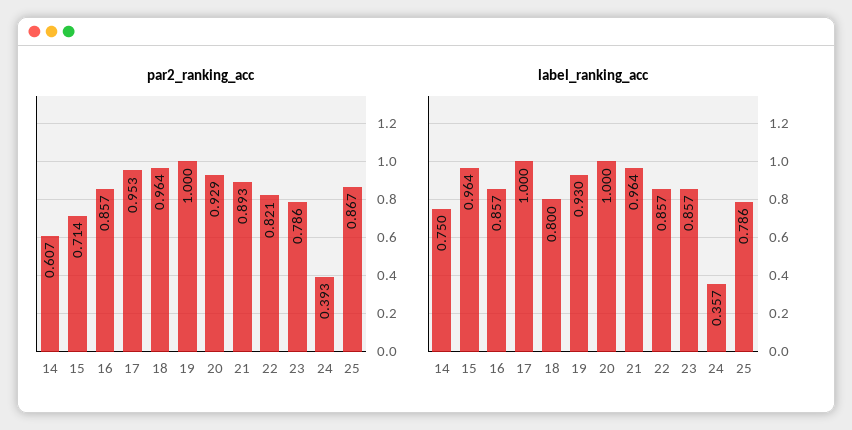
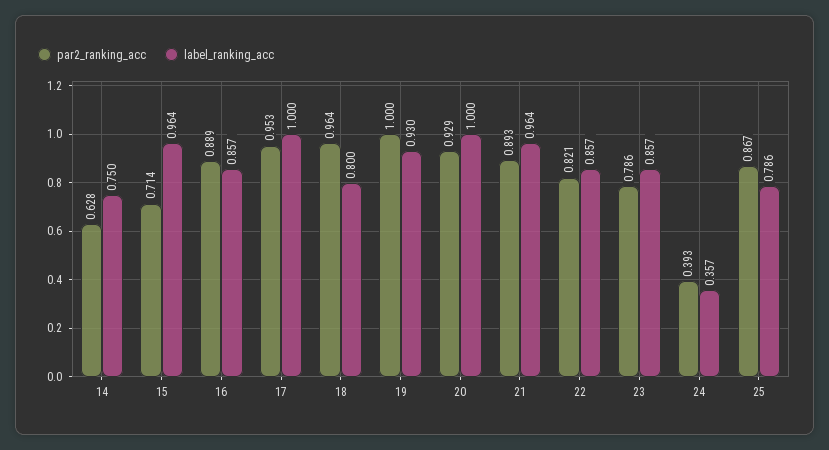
par2_ranking_acc, 14: 0.607 -> 0.628
par2_ranking_acc, 16: 0.857 -> 0.889

